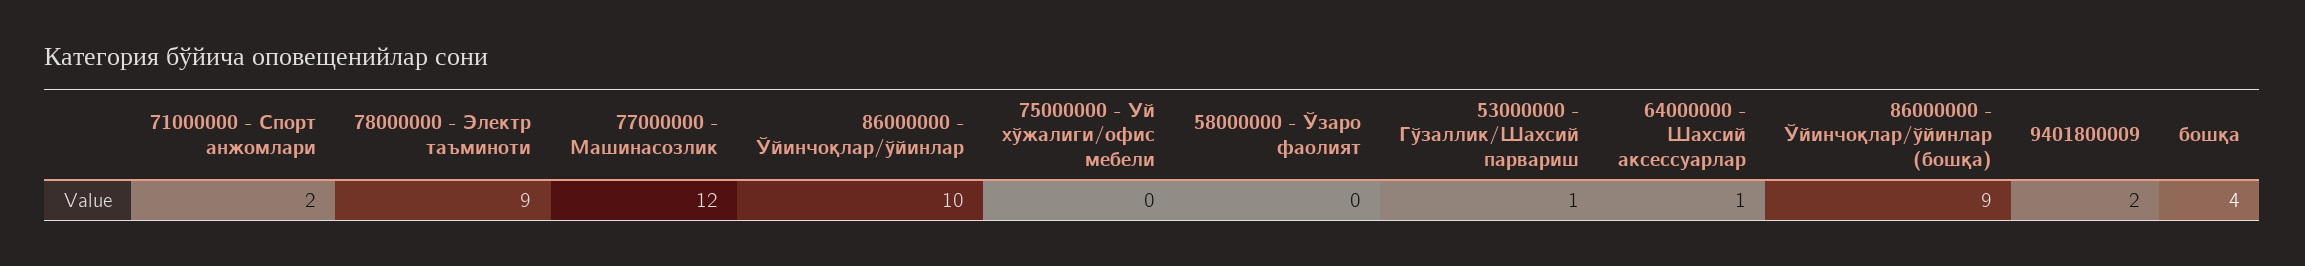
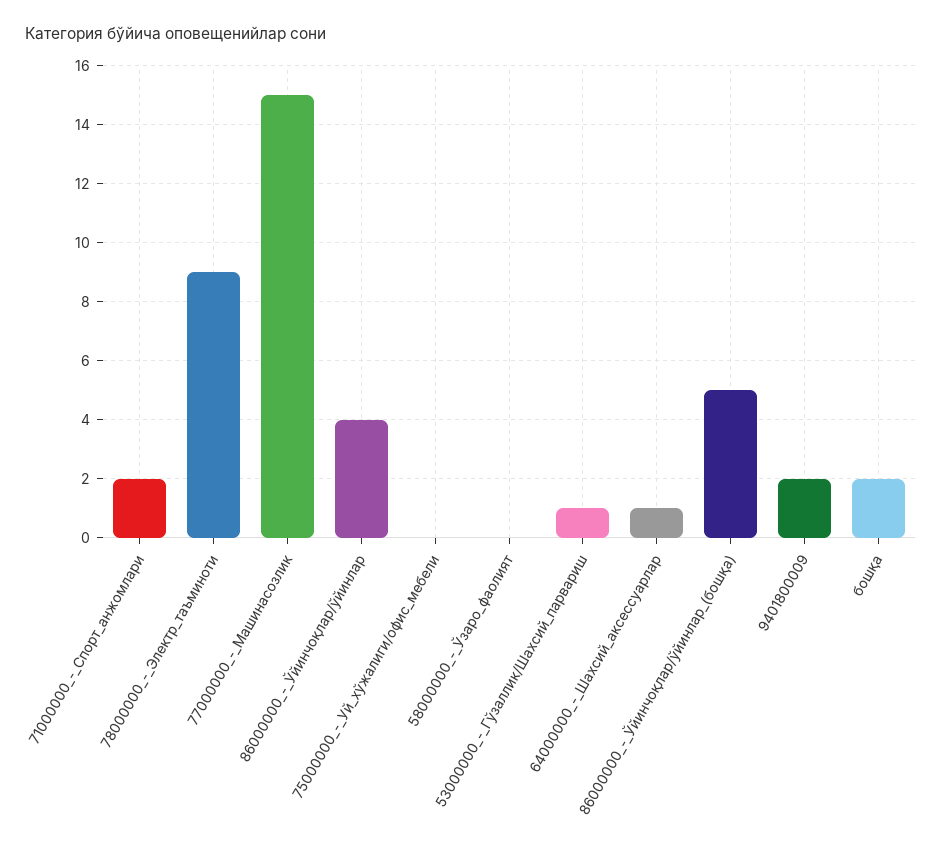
77000000 - Машинасозлик: 12 -> 15
86000000 - Ўйинчоқлар/ўйинлар: 10 -> 4
86000000 - Ўйинчоқлар/ўйинлар (бошқа): 9 -> 5
бошқа: 4 -> 2

